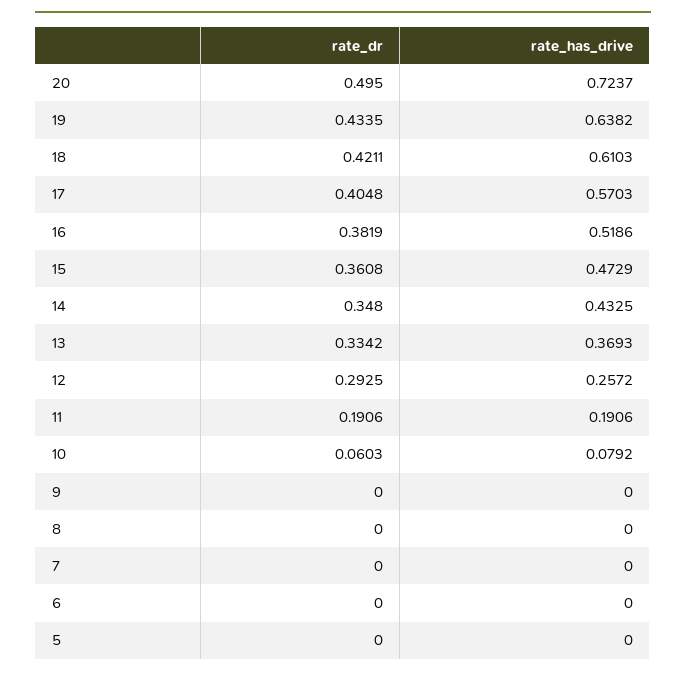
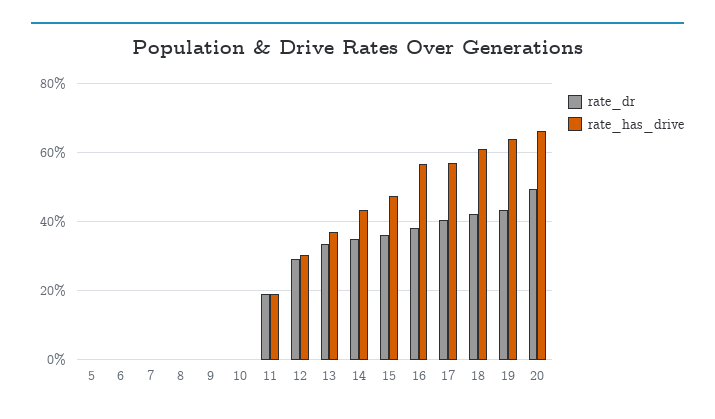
rate_has_drive, 20: 0.7237 -> 0.66
rate_has_drive, 16: 0.5186 -> 0.56
rate_has_drive, 12: 0.2572 -> 0.3
rate_dr, 10: 0.0603 -> 0
rate_has_drive, 10: 0.0792 -> 0

